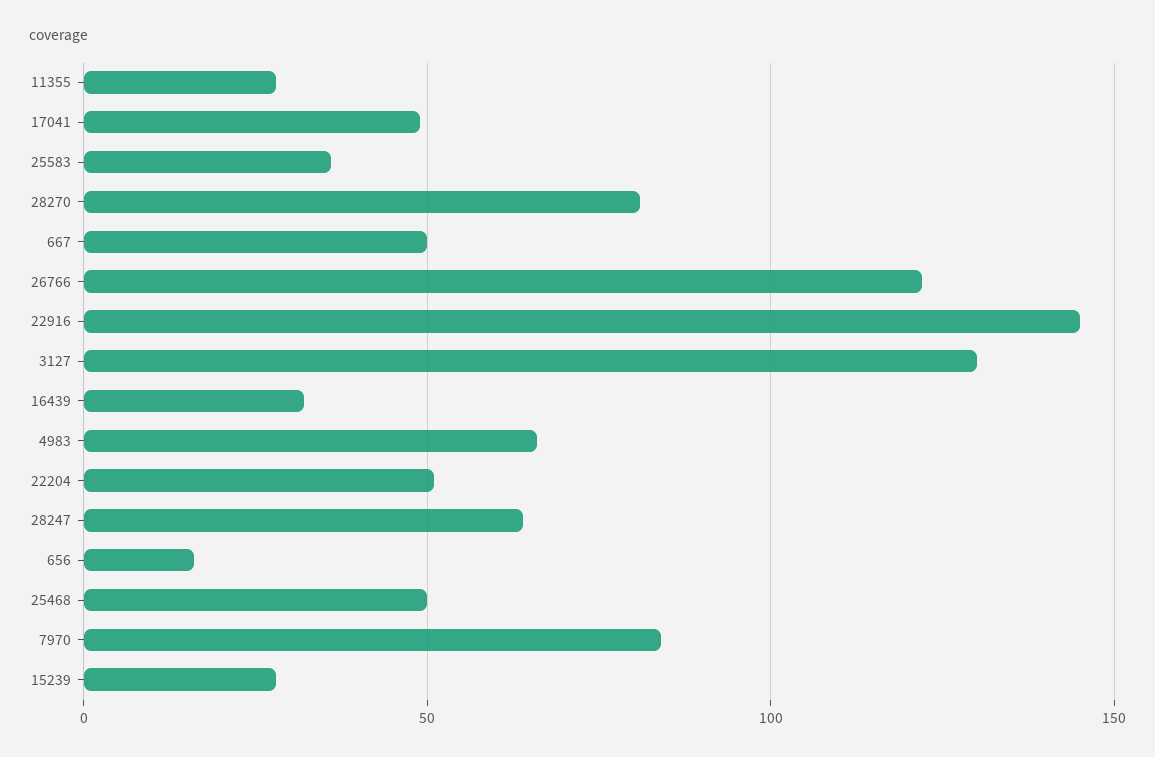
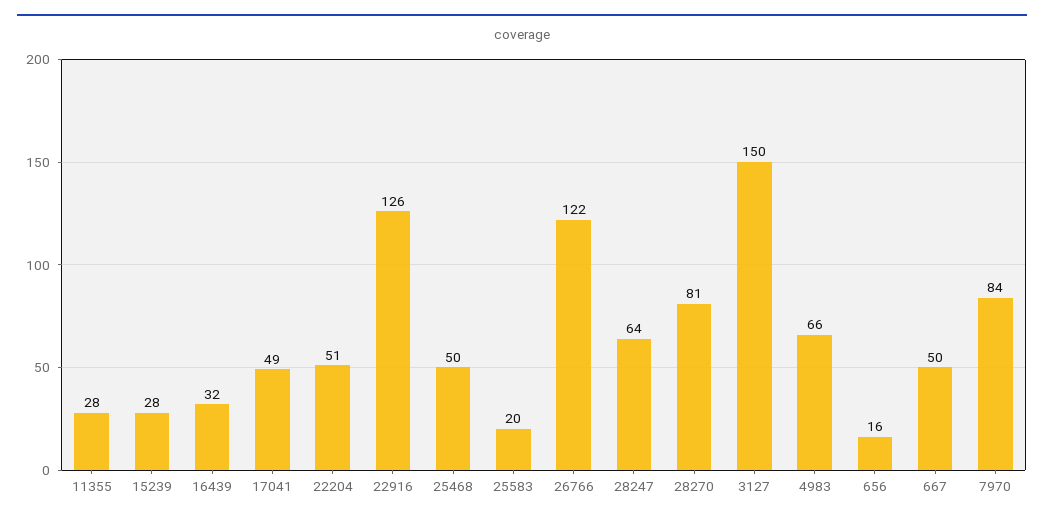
25583: 35 -> 20
22916: 145 -> 126
3127: 130 -> 150

